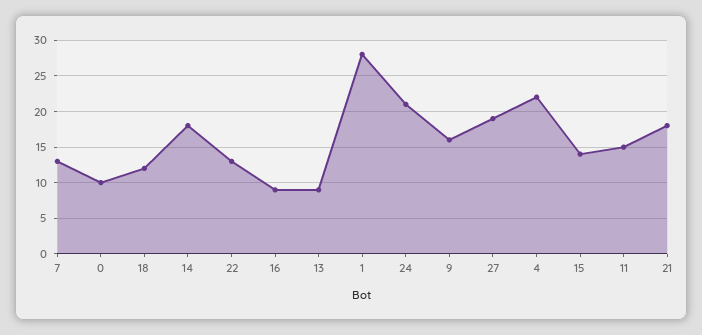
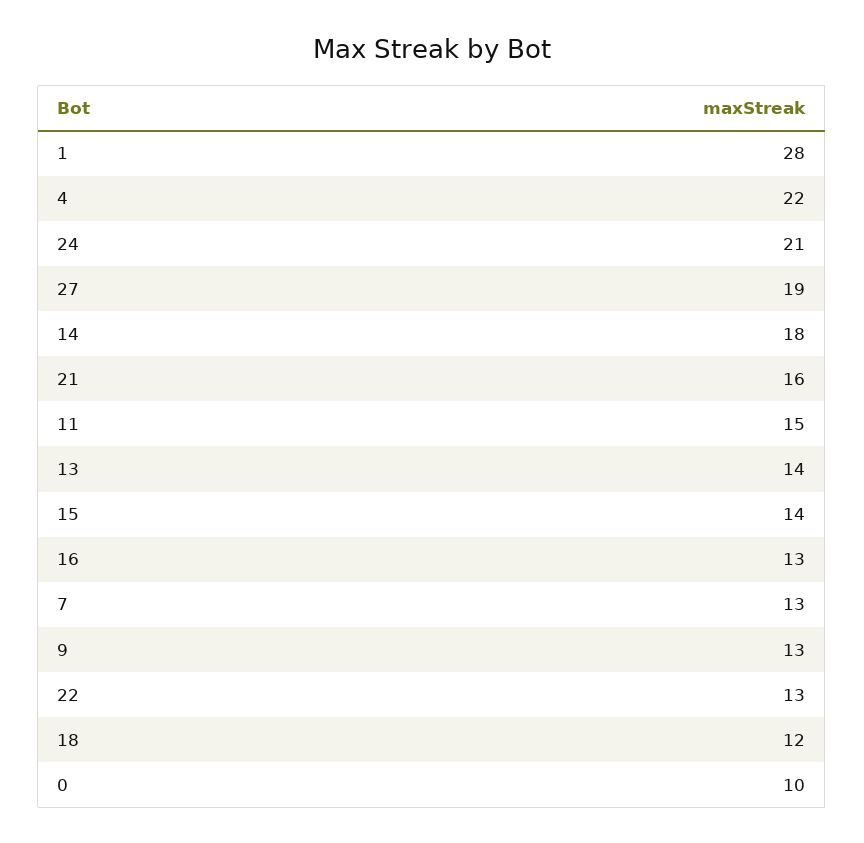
16: 9 -> 13
13: 9 -> 14
9: 16 -> 13
21: 18 -> 16

